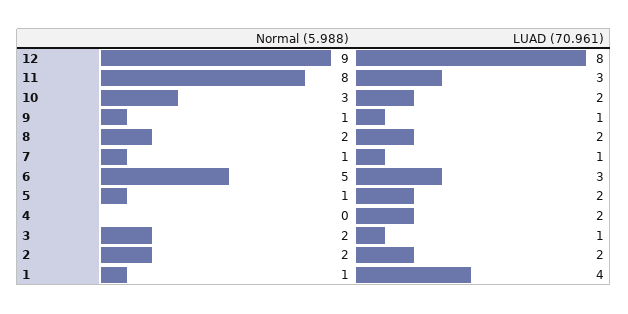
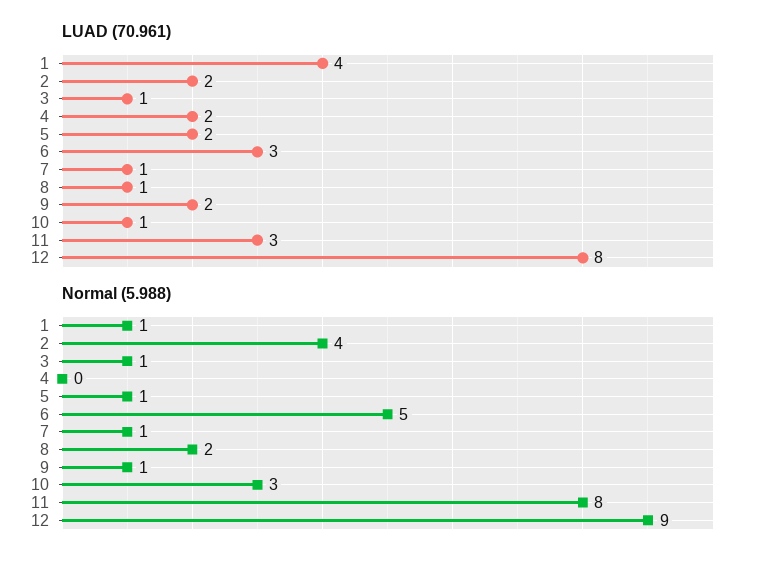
LUAD (70.961), 10: 2 -> 1
LUAD (70.961), 9: 1 -> 2
LUAD (70.961), 8: 2 -> 1
Normal (5.988), 3: 2 -> 1
Normal (5.988), 2: 2 -> 4

